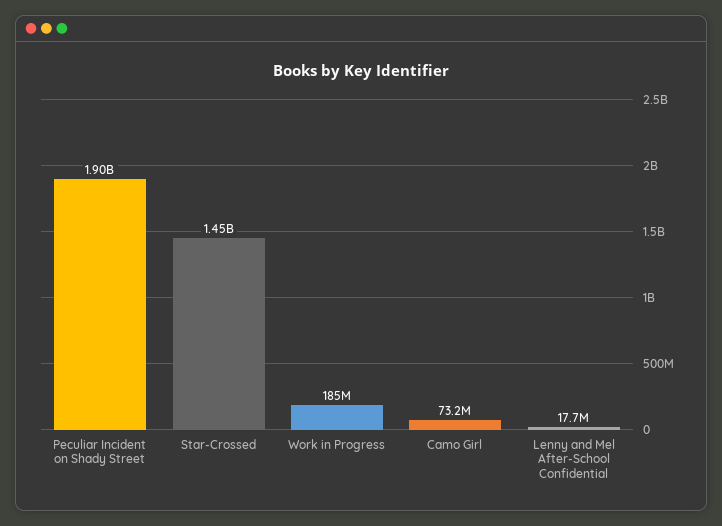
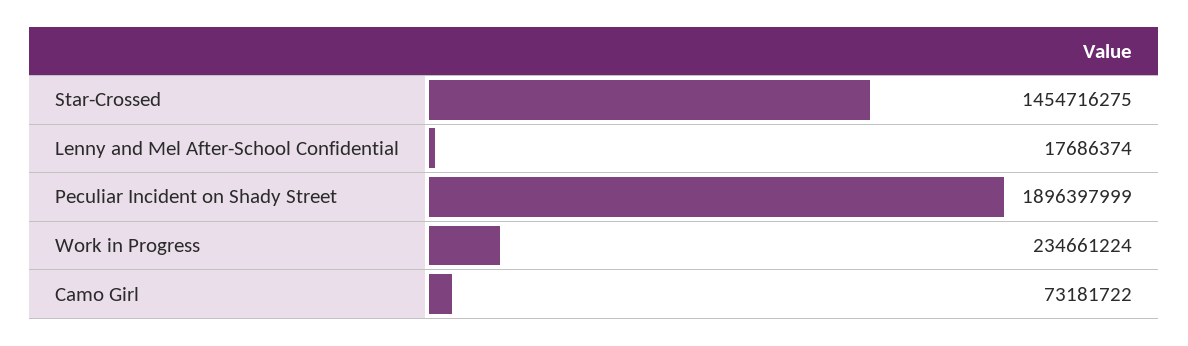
Work in Progress: 185000000 -> 234661224

